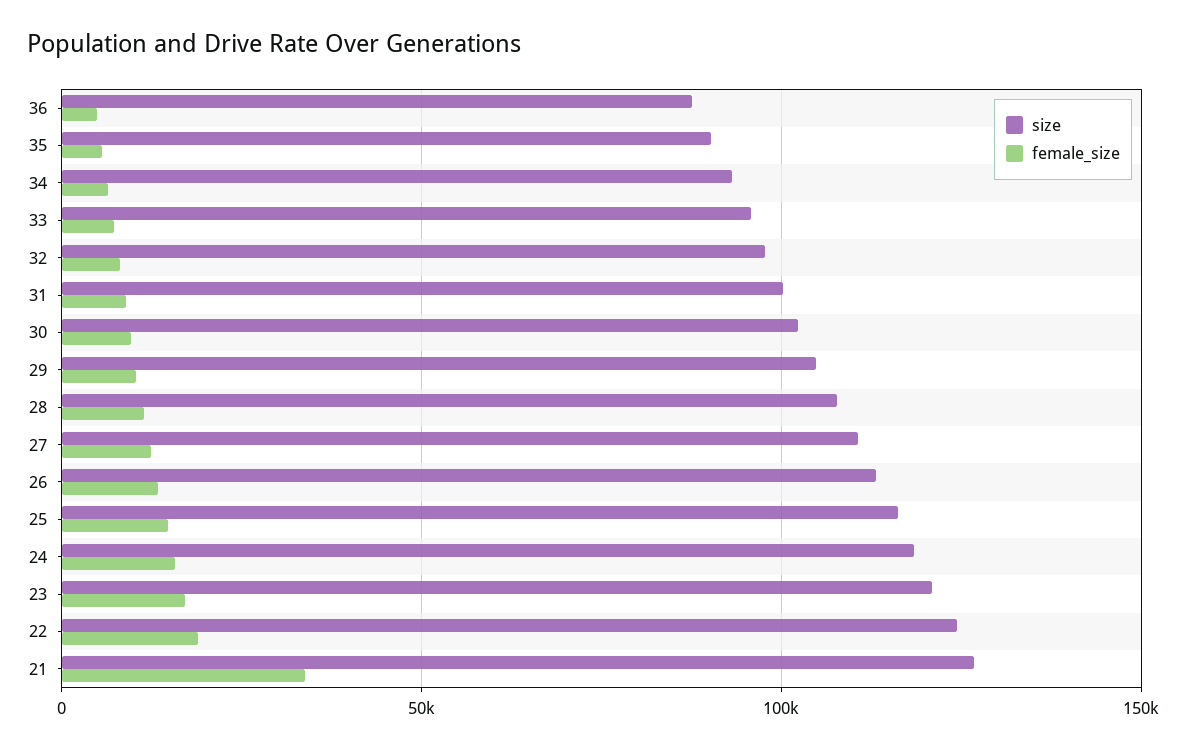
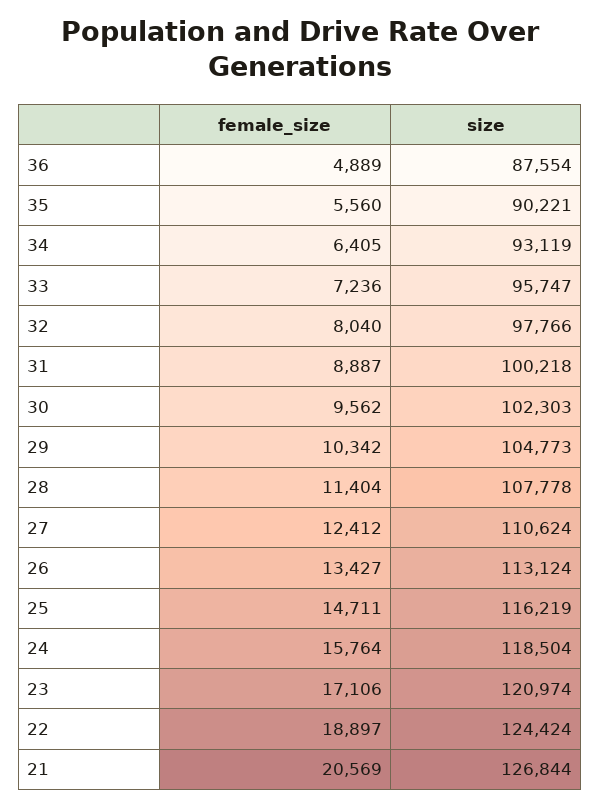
female_size, 21: 35000 -> 20569

